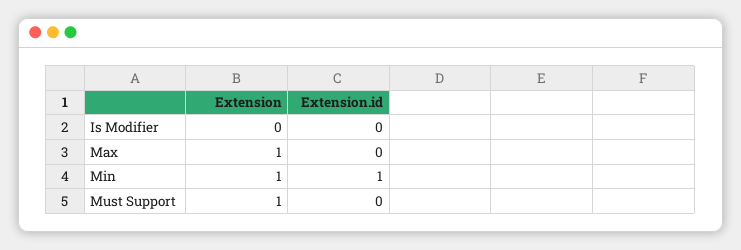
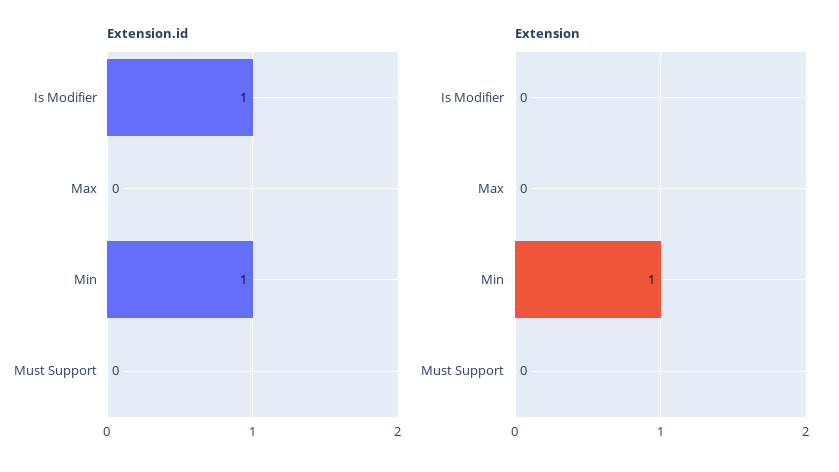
Extension.id, Is Modifier: 0 -> 1
Extension, Max: 1 -> 0
Extension, Must Support: 1 -> 0

